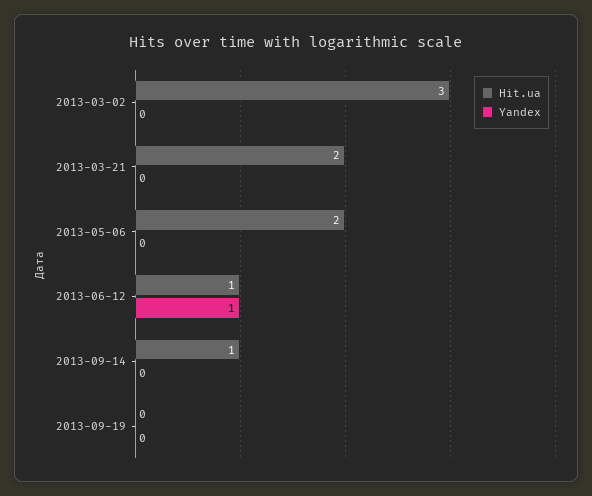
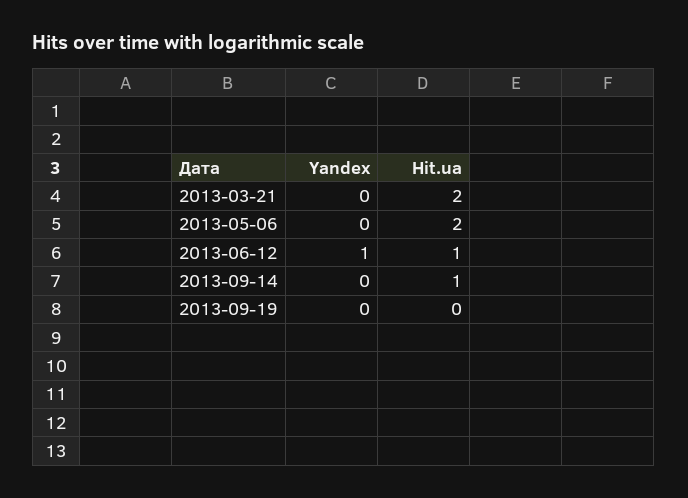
Hit.ua, 2013-03-02: 3 -> none
Yandex, 2013-03-02: 0 -> none

